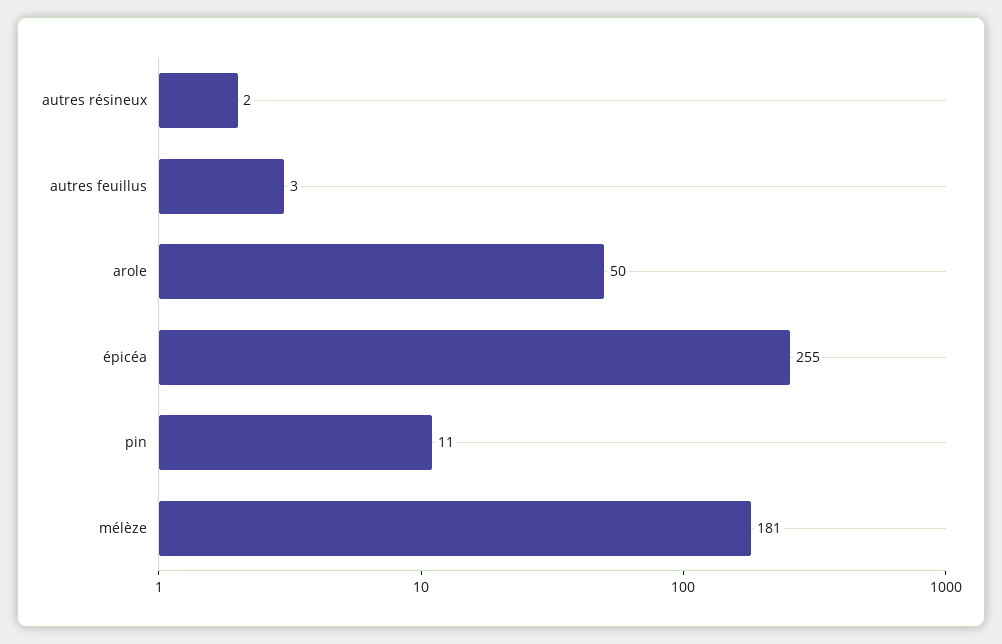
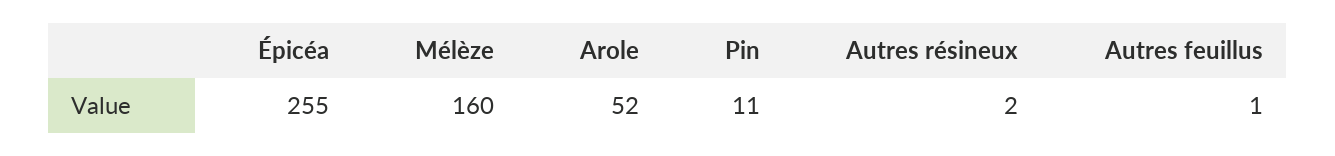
autres feuillus: 3 -> 1
arole: 50 -> 52
mélèze: 181 -> 160

